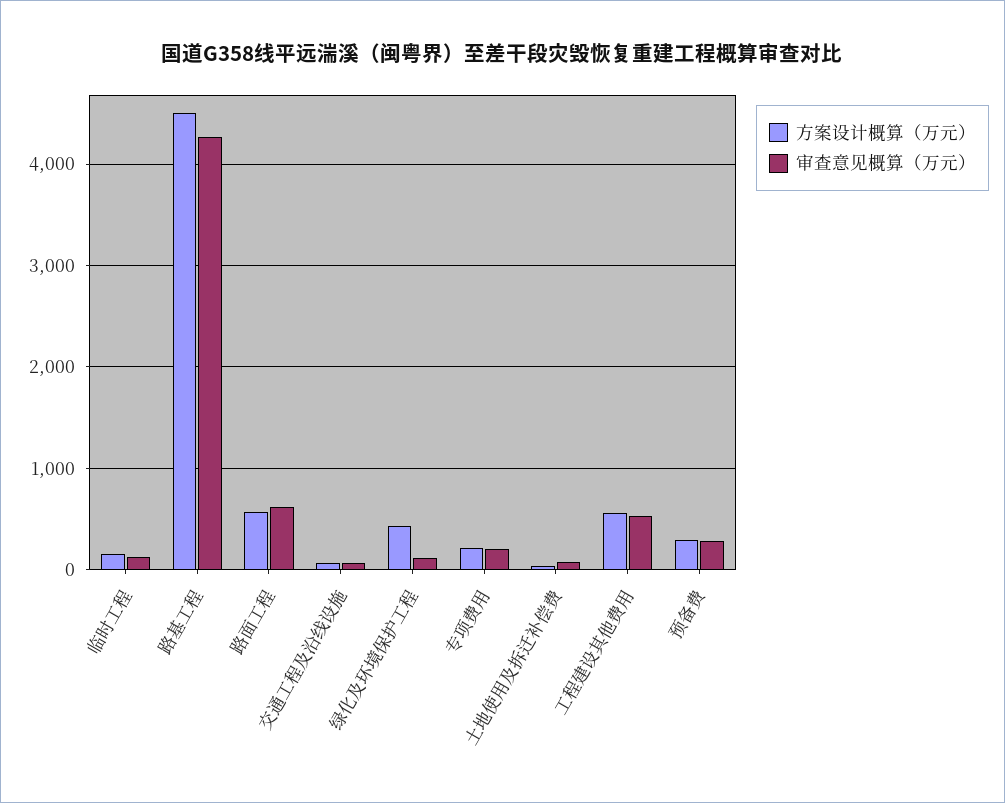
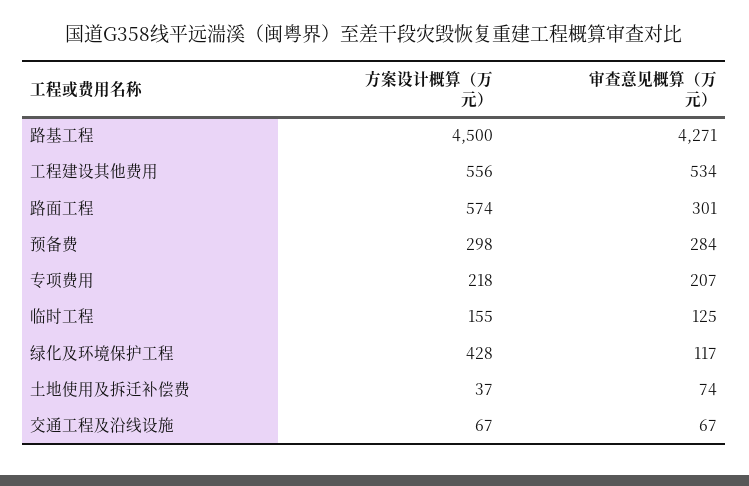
审查意见概算（万元）, 路面工程: 600 -> 301

